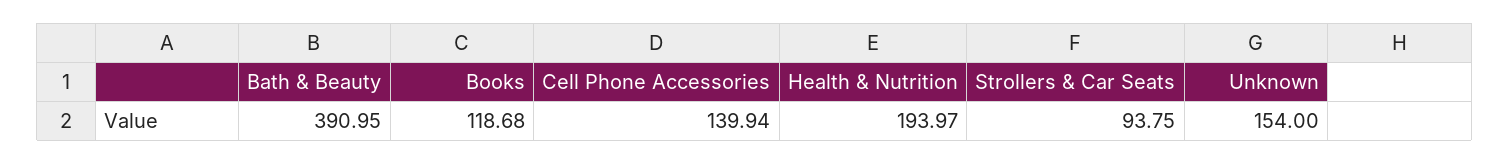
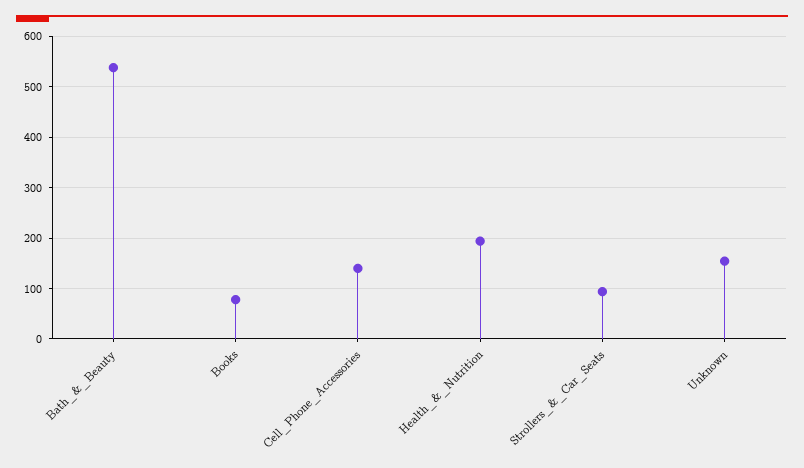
Bath & Beauty: 390.95 -> 540
Books: 118.68 -> 80

